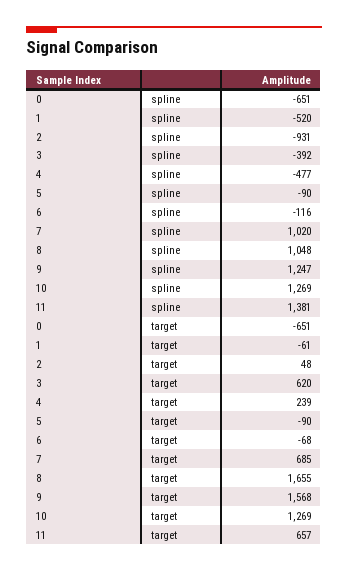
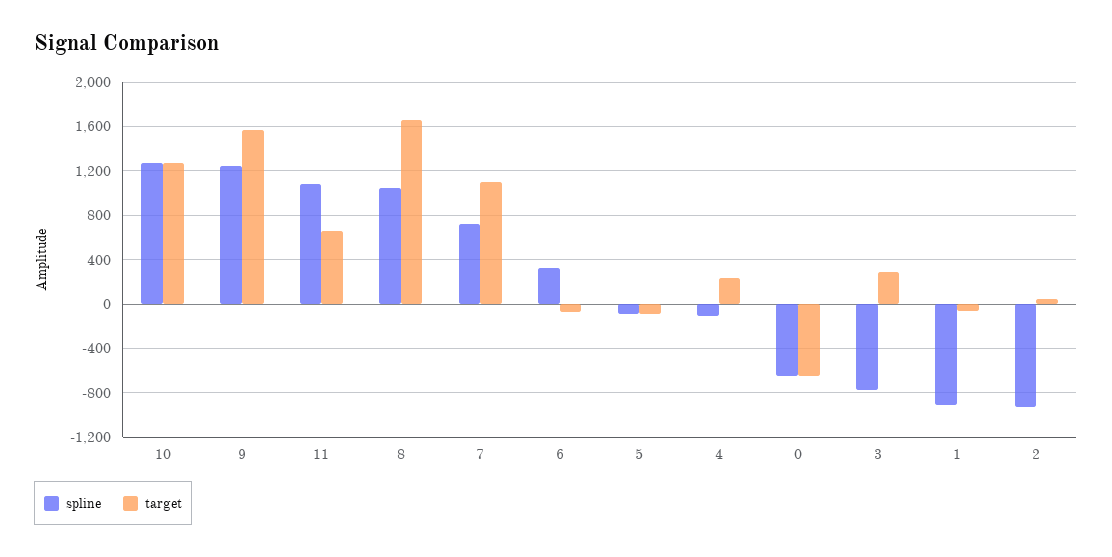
spline, 1: -520 -> -900
spline, 3: -392 -> -800
spline, 4: -477 -> -100
spline, 6: -116 -> 300
spline, 7: 1020 -> 700
spline, 11: 1381 -> 1100
target, 3: 620 -> 300
target, 7: 685 -> 1100

